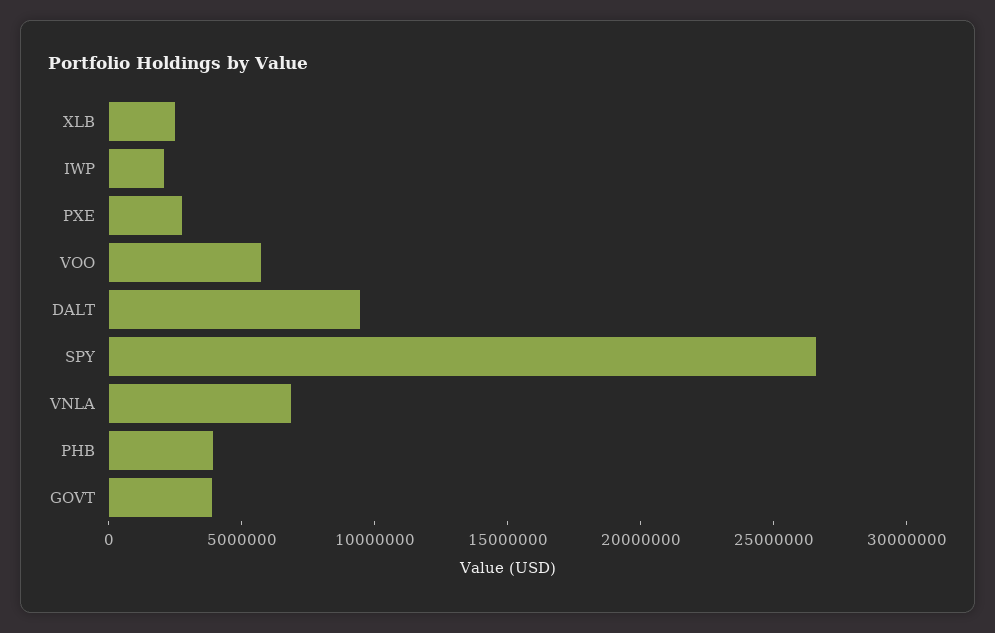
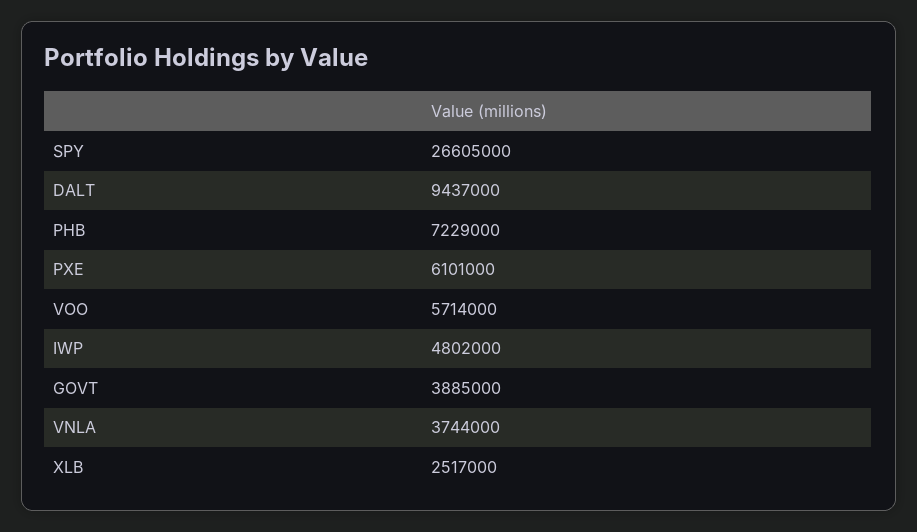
IWP: 2000000 -> 4802000
PXE: 3000000 -> 6101000
VNLA: 7000000 -> 3744000
PHB: 4000000 -> 7229000

